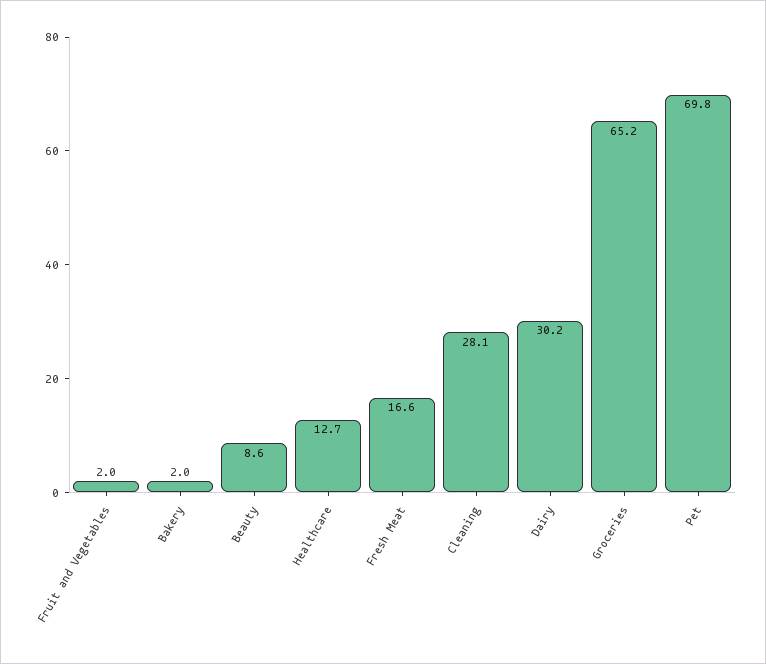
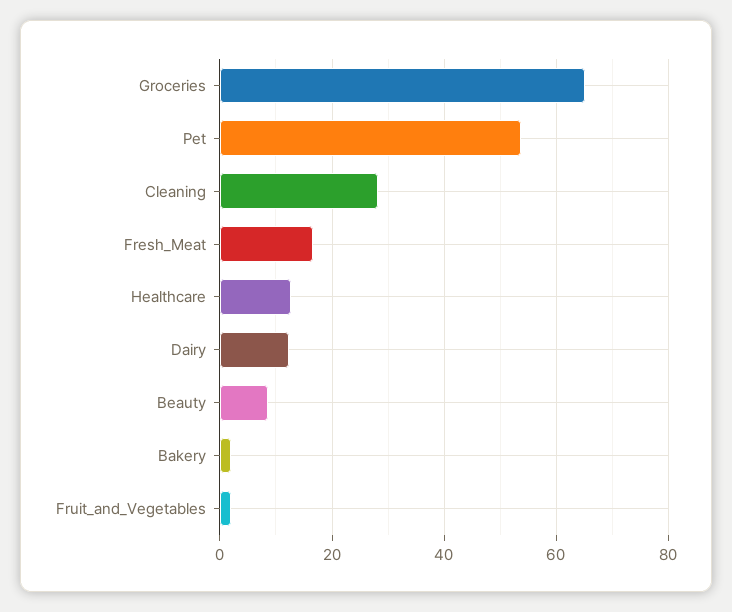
Dairy: 30.2 -> 12
Pet: 69.8 -> 54

